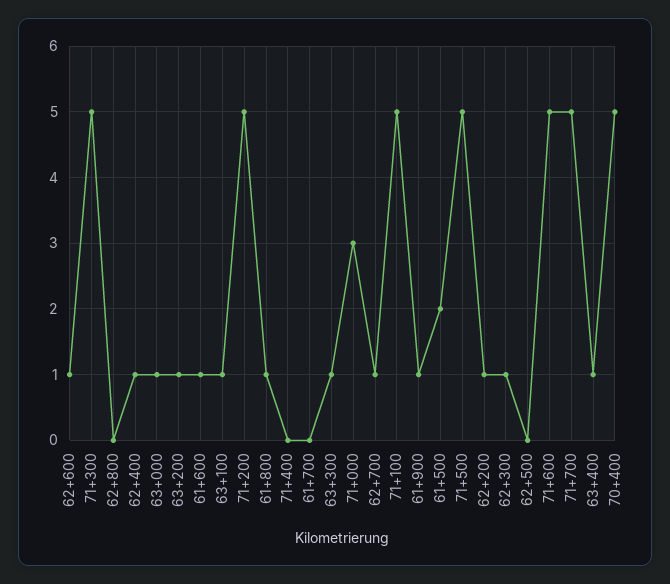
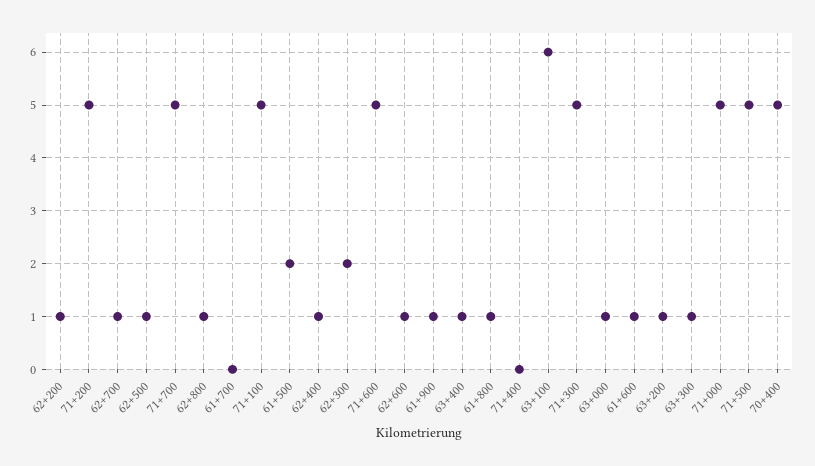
62+800: 0 -> 1
63+100: 1 -> 6
71+000: 3 -> 5
62+300: 1 -> 2
62+500: 0 -> 1

